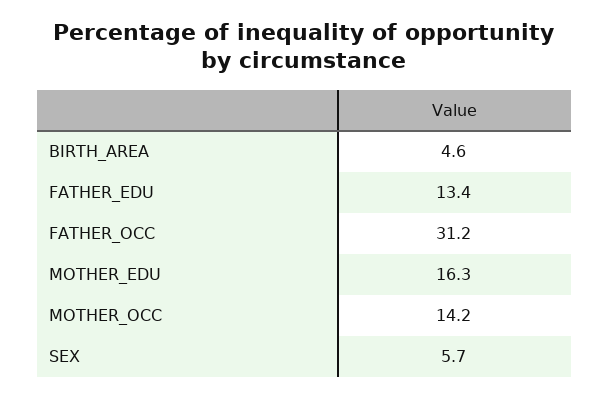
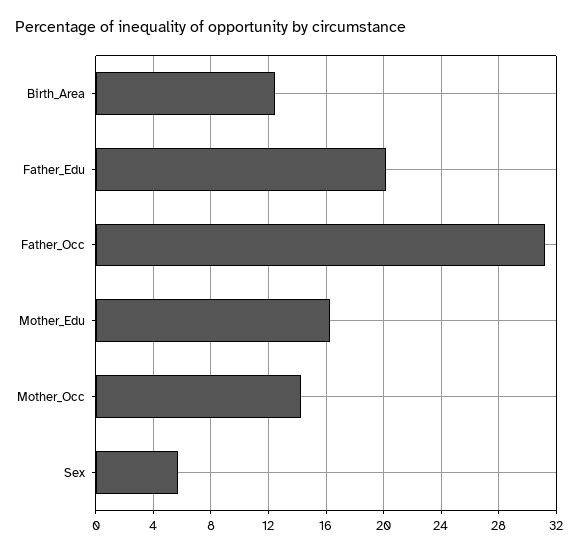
BIRTH_AREA: 4.6 -> 12.5
FATHER_EDU: 13.4 -> 20

